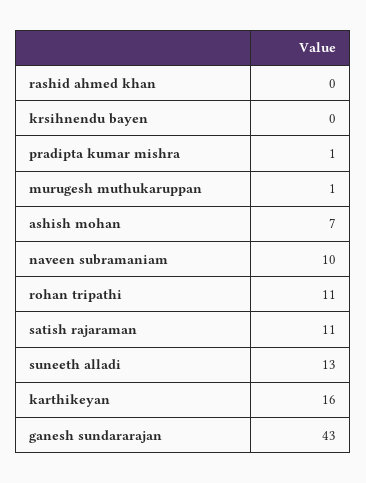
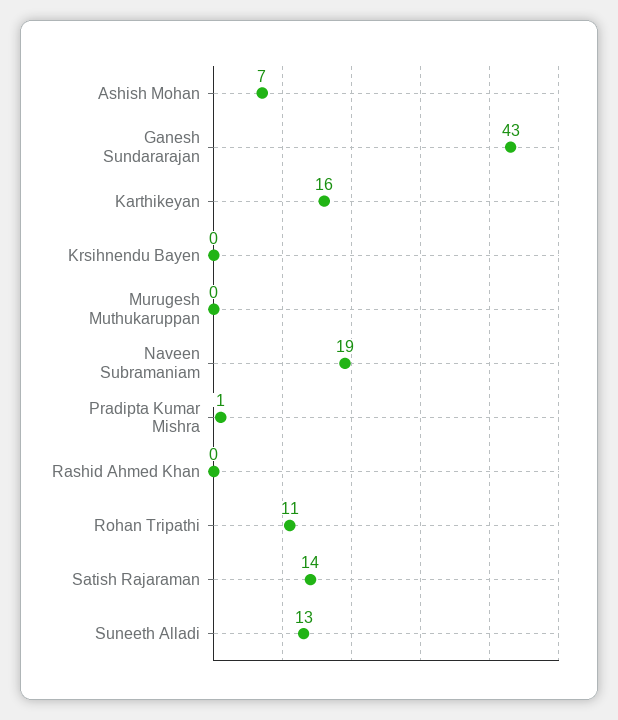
murugesh muthukaruppan: 1 -> 0
naveen subramaniam: 10 -> 19
satish rajaraman: 11 -> 14

